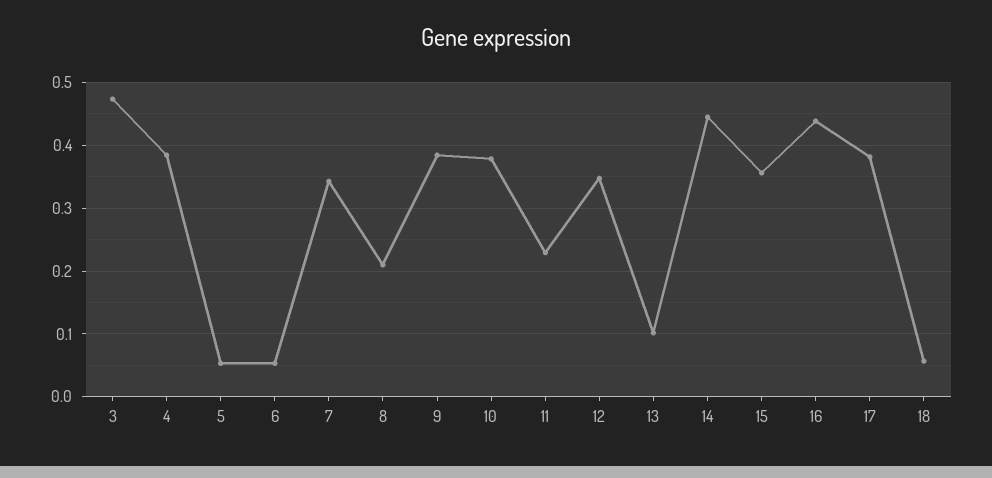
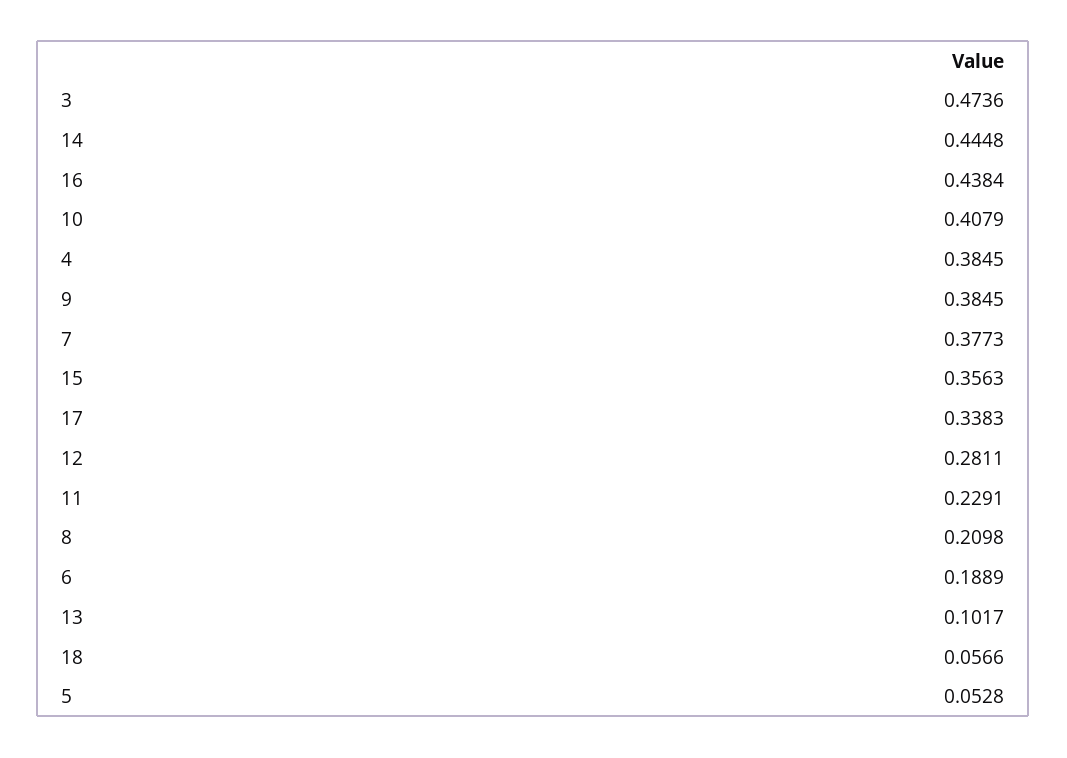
6: 0.05 -> 0.1889
7: 0.34 -> 0.3773
10: 0.38 -> 0.4079
12: 0.35 -> 0.2811
17: 0.38 -> 0.3383

